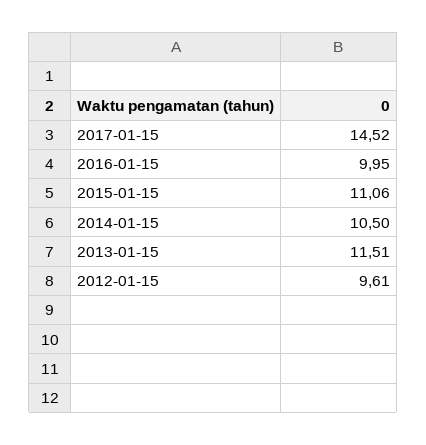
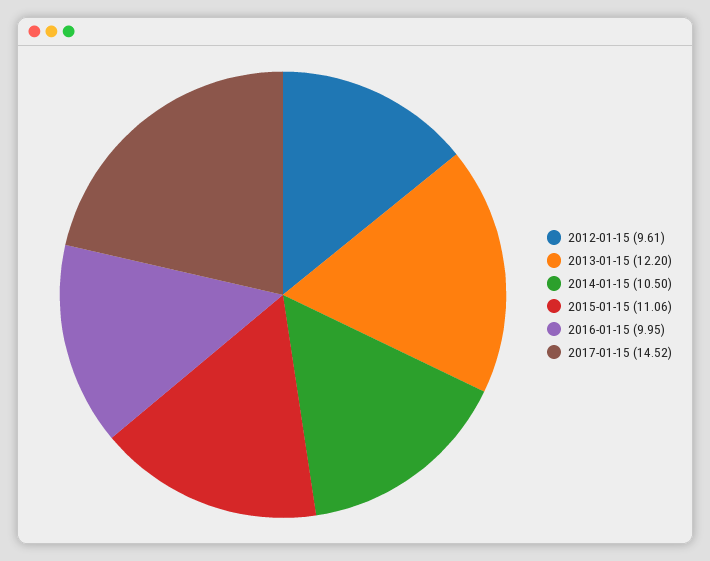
2013-01-15: 11.51 -> 12.2

